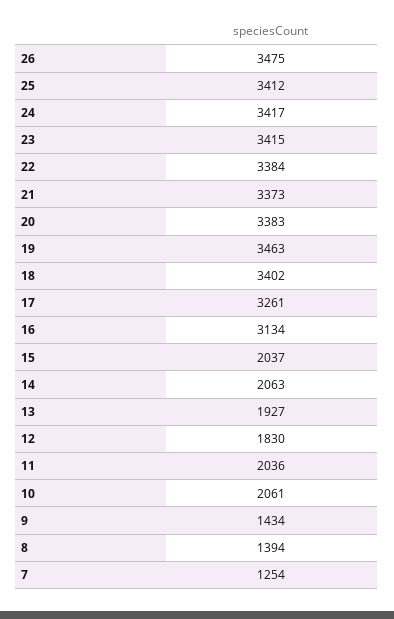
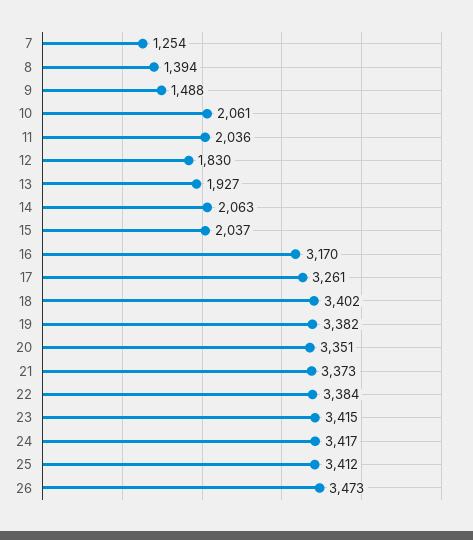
26: 3475 -> 3473
20: 3383 -> 3351
19: 3463 -> 3382
16: 3134 -> 3170
9: 1434 -> 1488

